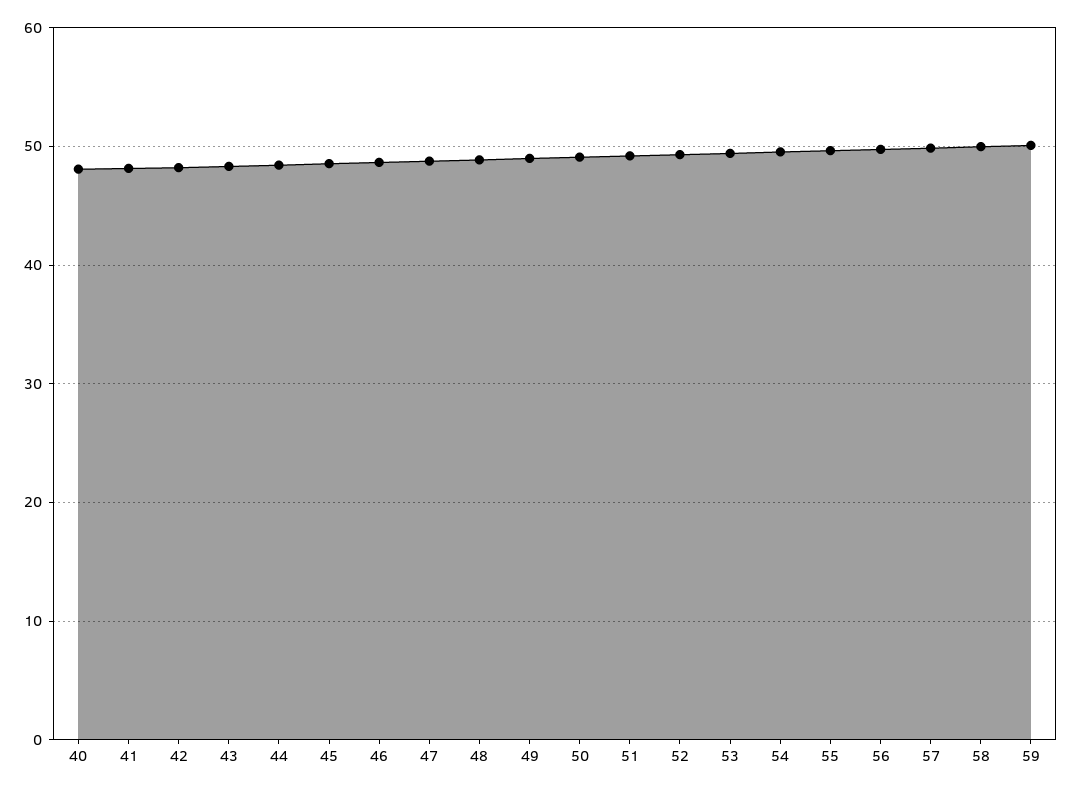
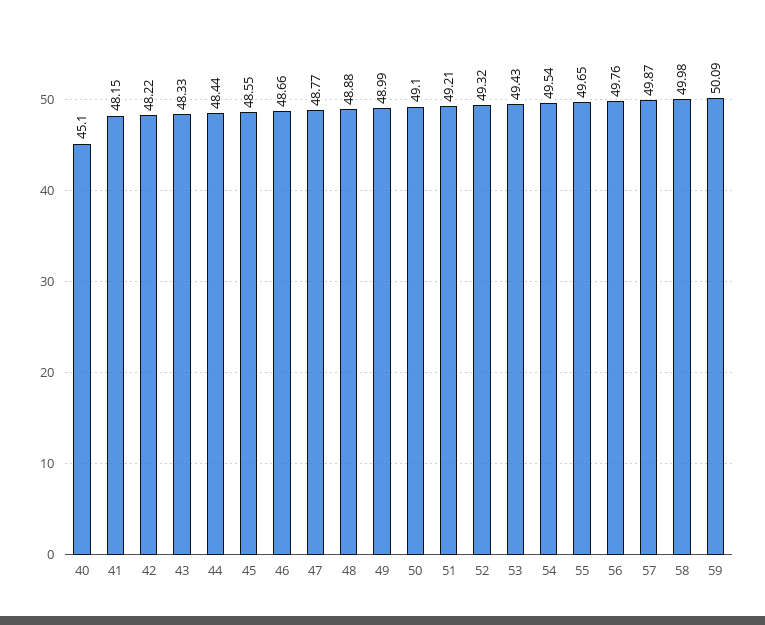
40: 48 -> 45.1

